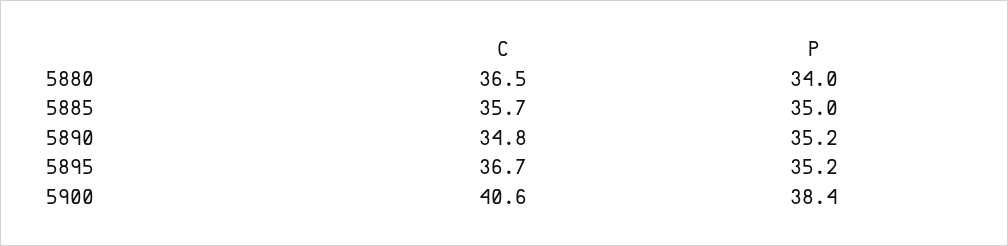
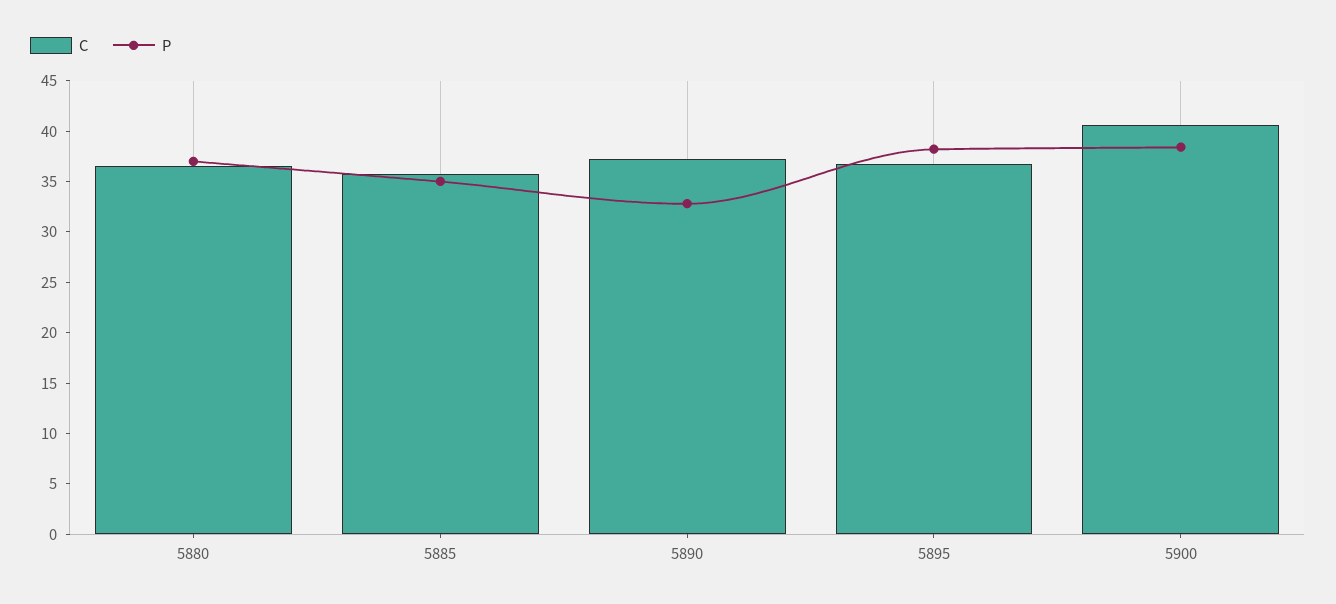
P, 5880: 34 -> 37
C, 5890: 34.8 -> 37
P, 5890: 35.2 -> 33
P, 5895: 35.2 -> 38

